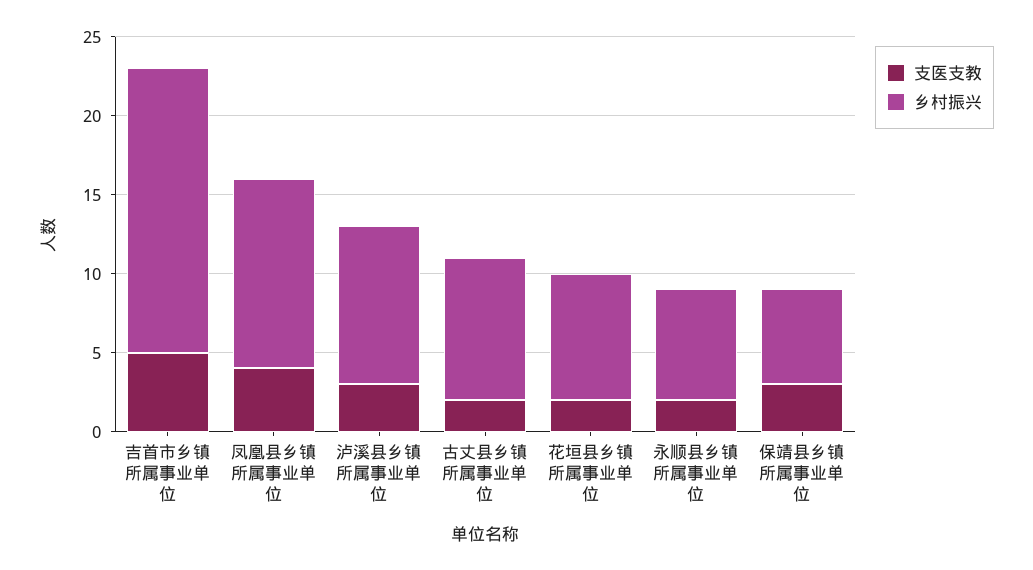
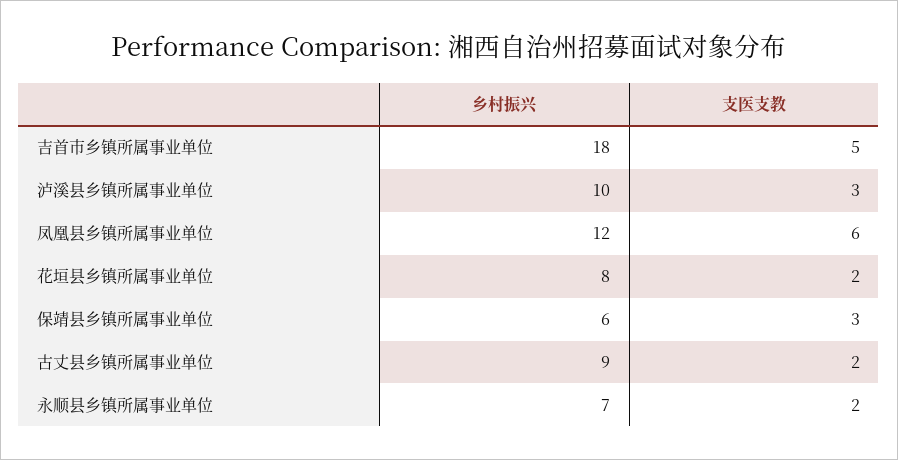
支医支教, 凤凰县乡镇所属事业单位: 4 -> 6

